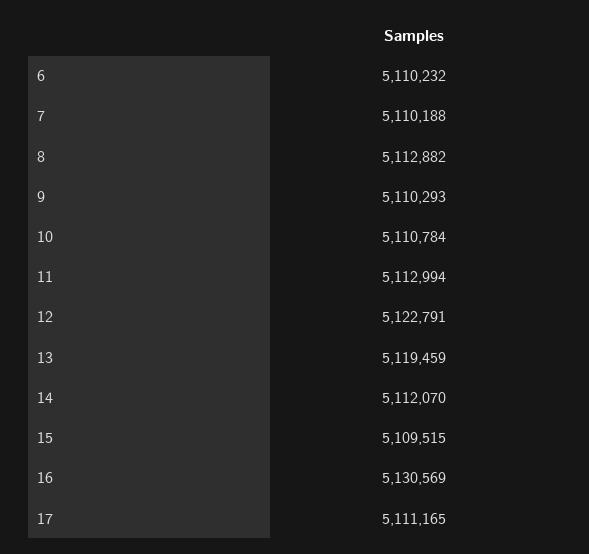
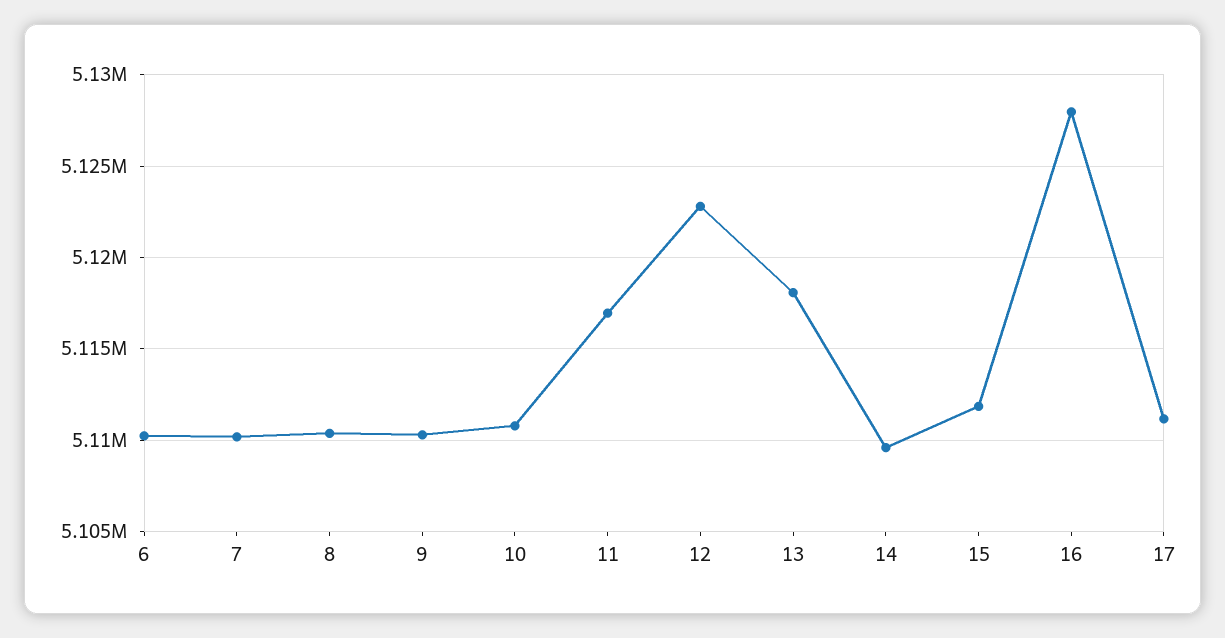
8: 5112882 -> 5110500
11: 5112994 -> 5117000
13: 5119459 -> 5118000
14: 5112070 -> 5109500
15: 5109515 -> 5112000
16: 5130569 -> 5128000

